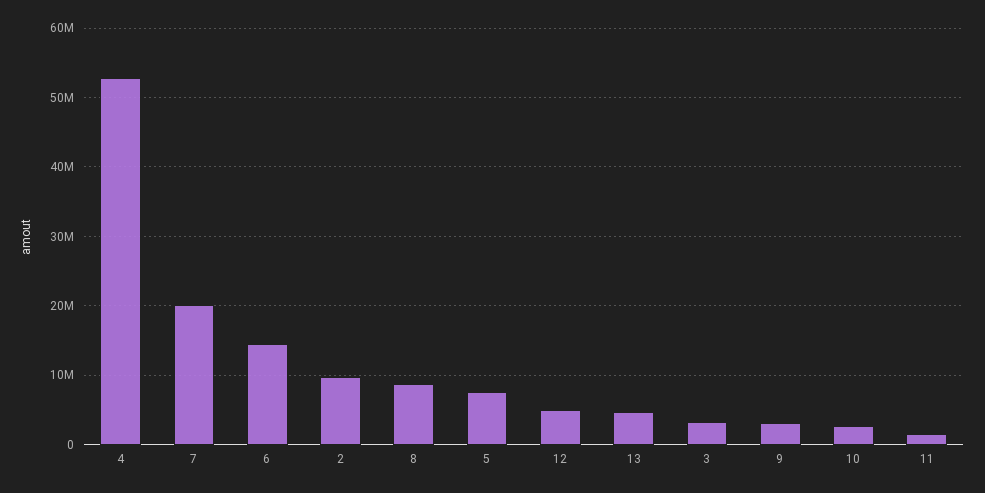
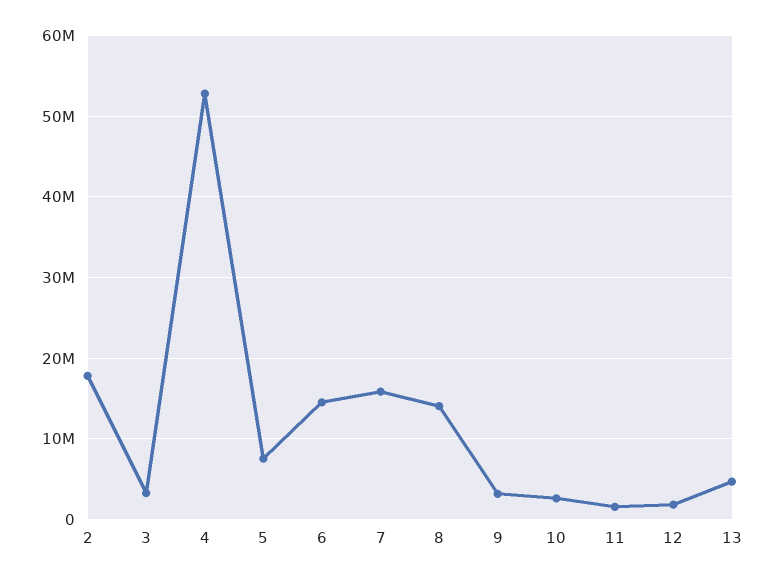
7: 20000000 -> 16000000
2: 10000000 -> 18000000
8: 9000000 -> 14000000
12: 5000000 -> 2000000

